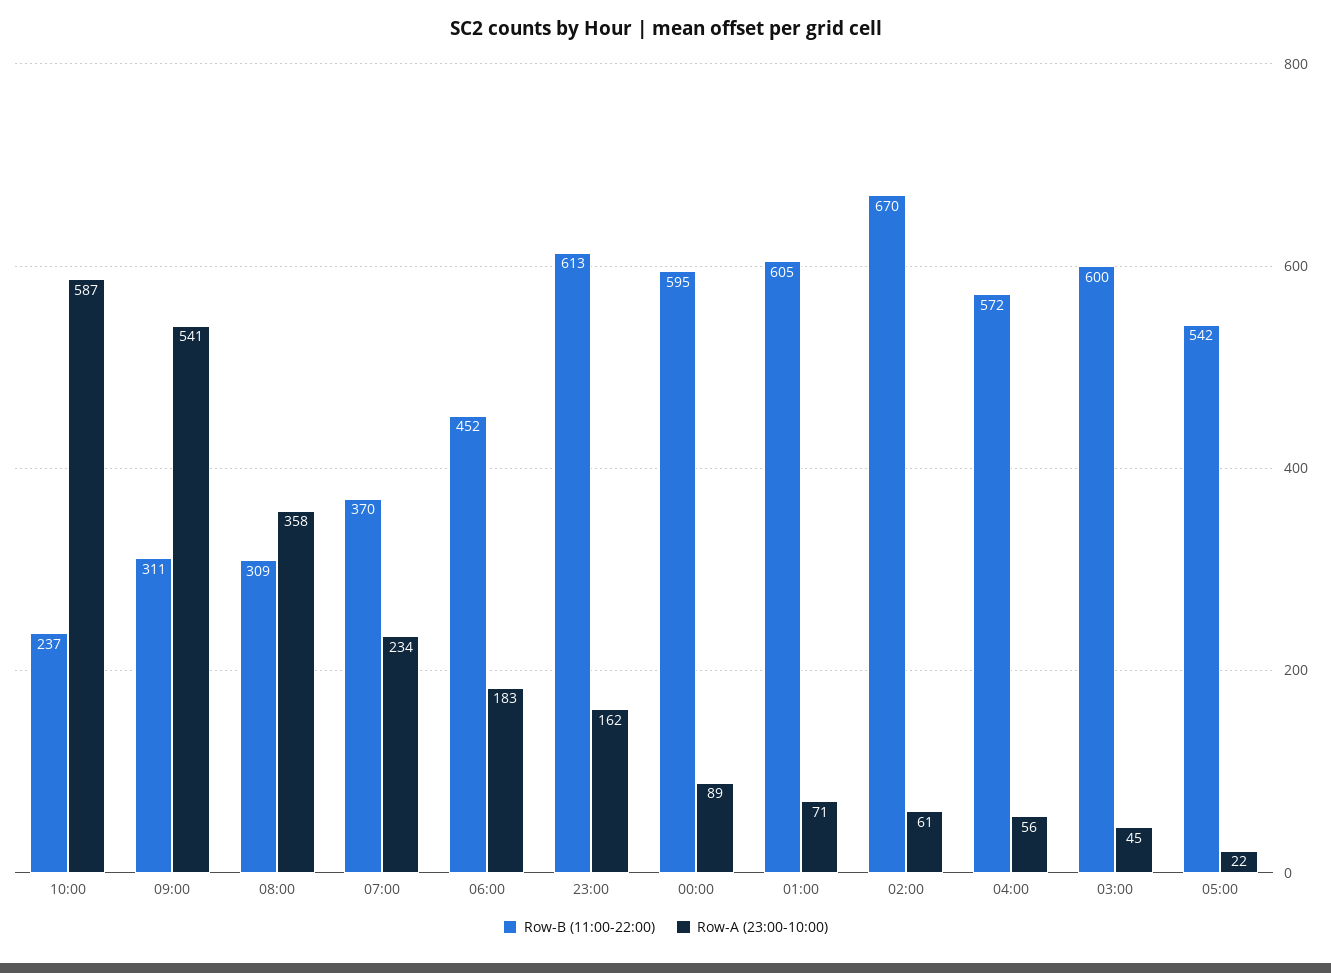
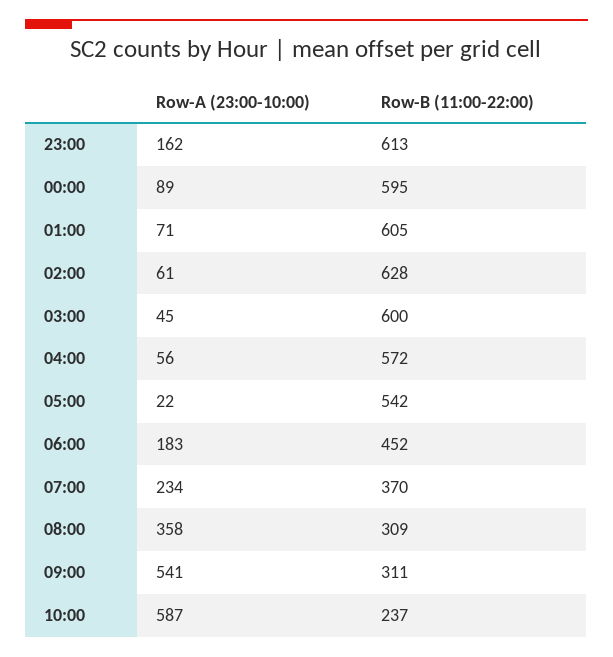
Row-B (11:00-22:00), 02:00: 670 -> 628

